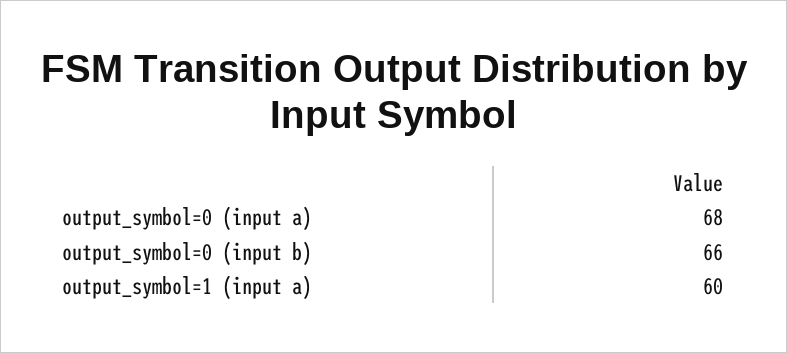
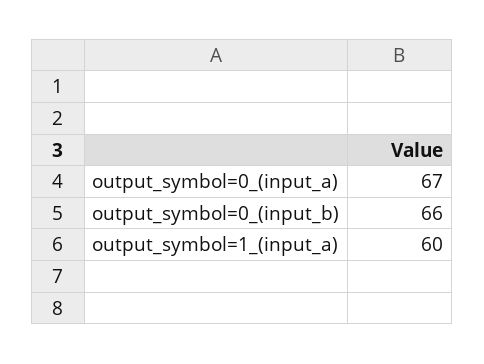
output_symbol=0 (input a): 68 -> 67

